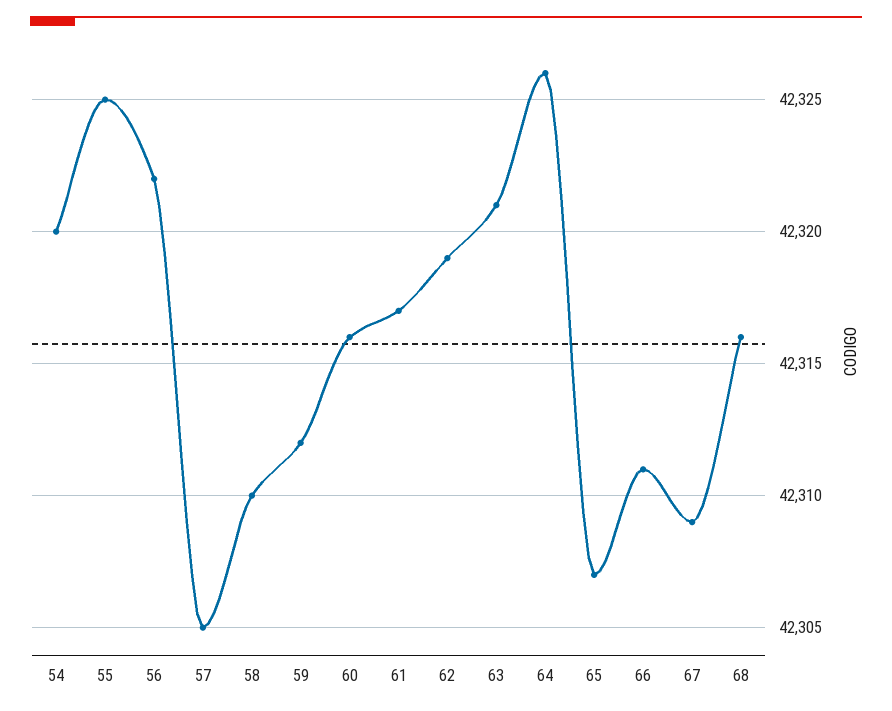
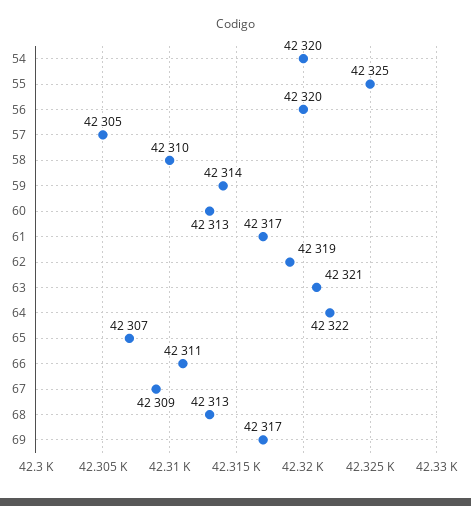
56: 42322 -> 42320
59: 42312 -> 42314
60: 42316 -> 42313
64: 42326 -> 42322
68: 42316 -> 42313
69: none -> 42317

